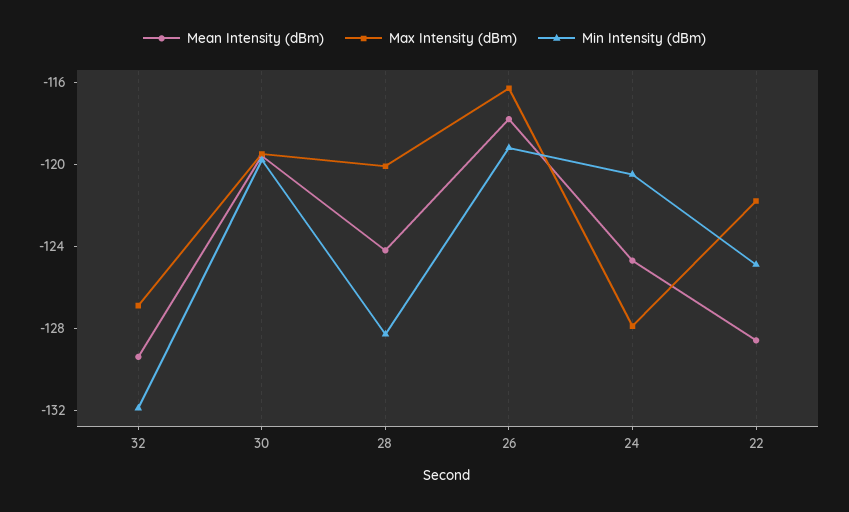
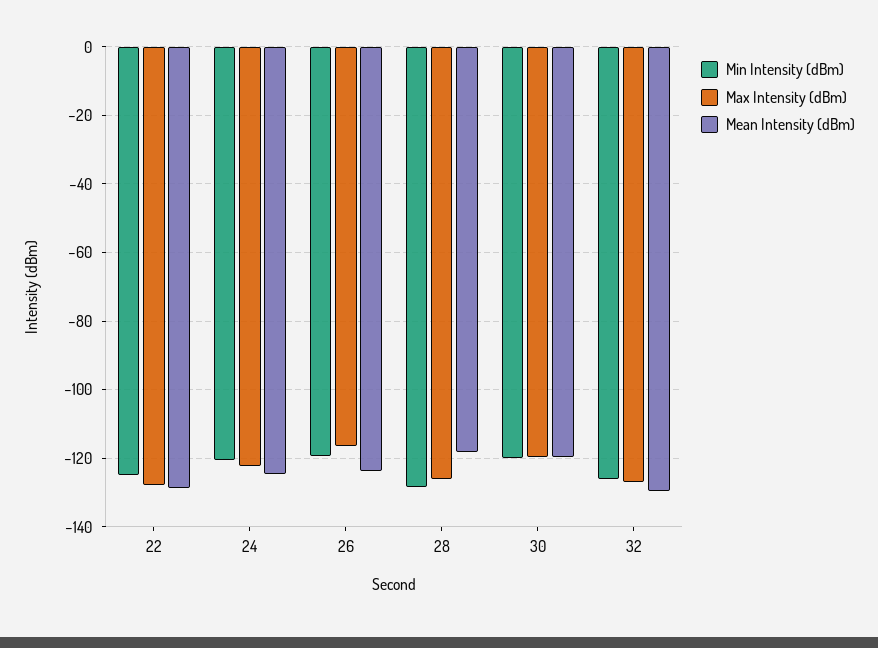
Min Intensity (dBm), 32: -132 -> -126
Mean Intensity (dBm), 28: -124 -> -118
Max Intensity (dBm), 28: -120 -> -126
Mean Intensity (dBm), 26: -118 -> -124
Max Intensity (dBm), 24: -128 -> -122
Max Intensity (dBm), 22: -122 -> -128

